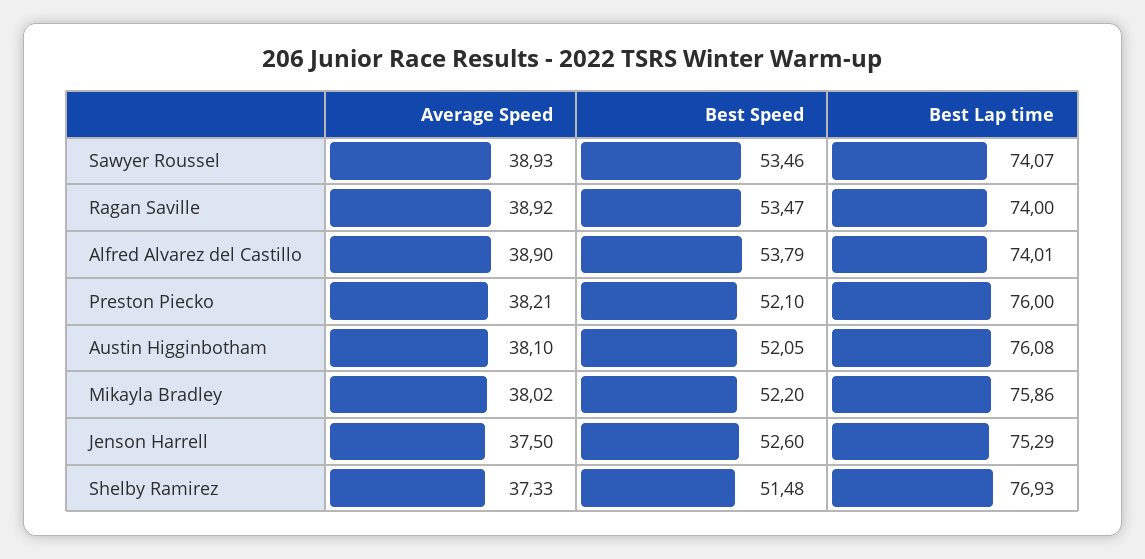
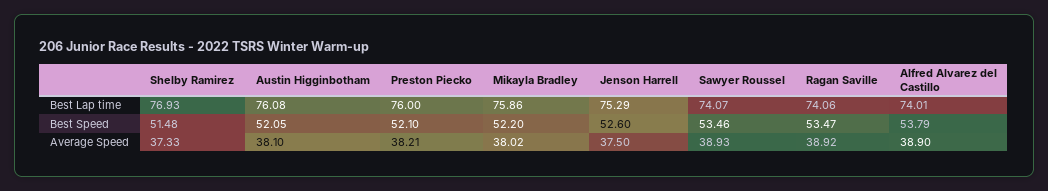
Best Lap time, Ragan Saville: 74 -> 74.06

